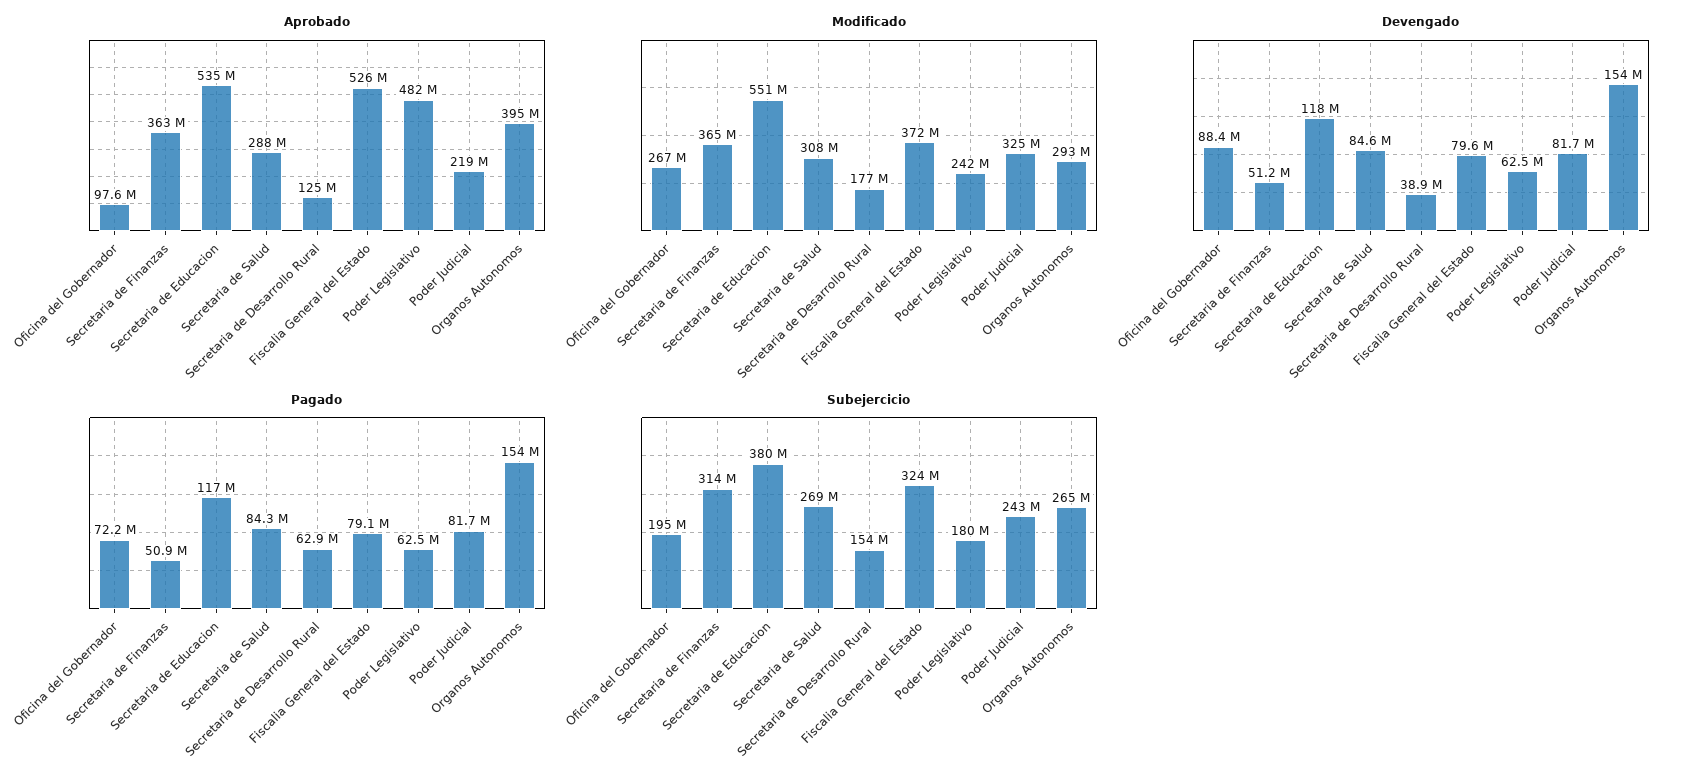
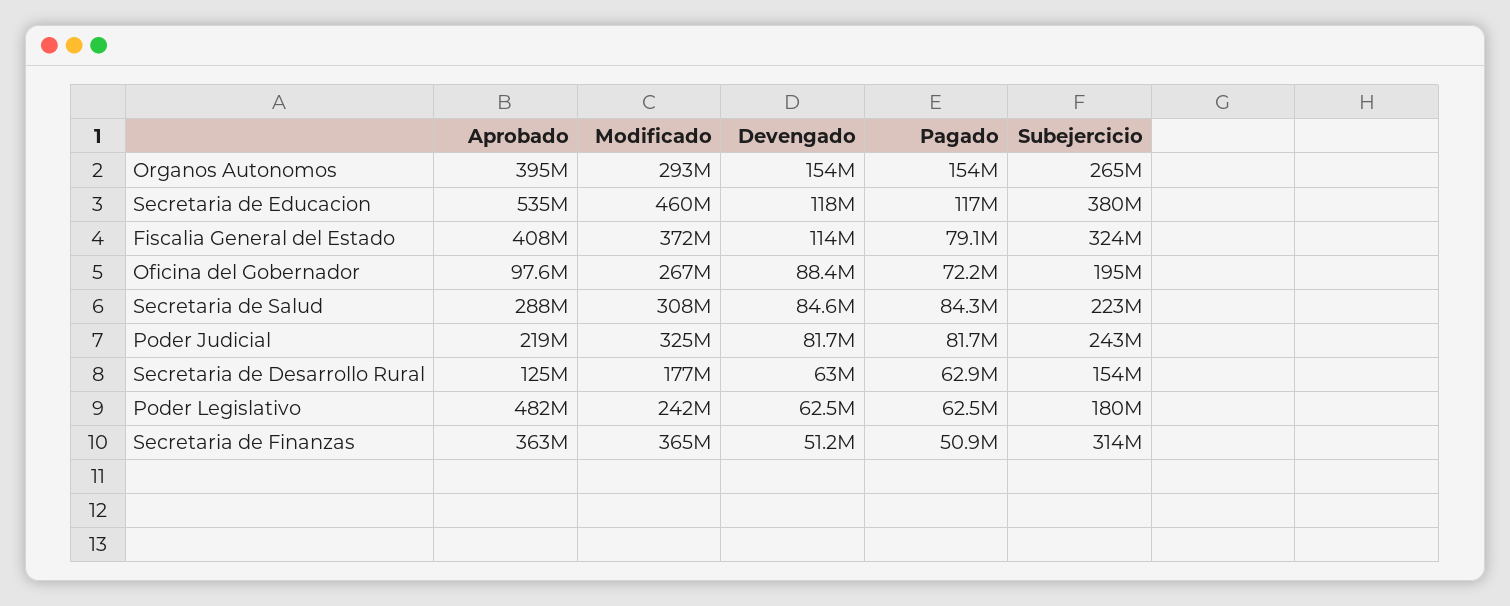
Aprobado, Fiscalia General del Estado: 526000000 -> 408000000
Modificado, Secretaria de Educacion: 551000000 -> 460000000
Devengado, Secretaria de Desarrollo Rural: 38900000 -> 63000000
Devengado, Fiscalia General del Estado: 79600000 -> 114000000
Subejercicio, Secretaria de Salud: 269000000 -> 223000000

